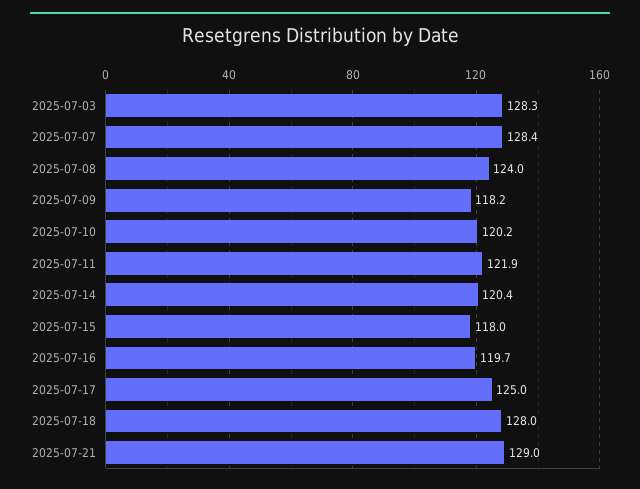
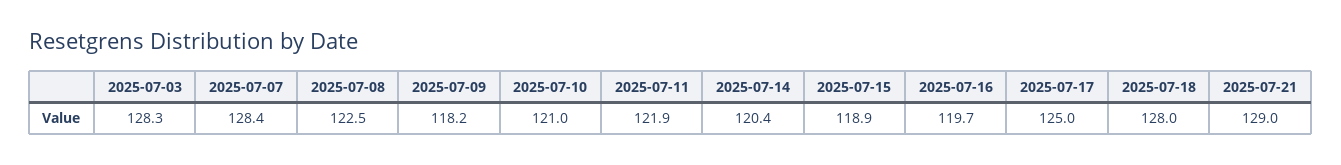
2025-07-08: 124 -> 122.5
2025-07-10: 120.2 -> 121
2025-07-15: 118 -> 118.9

